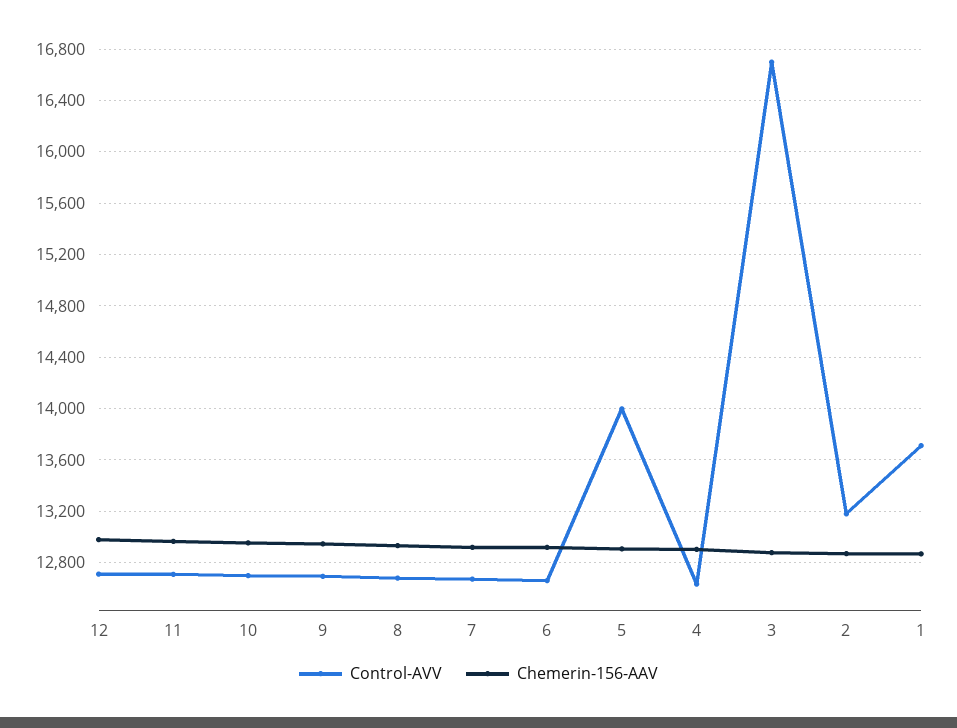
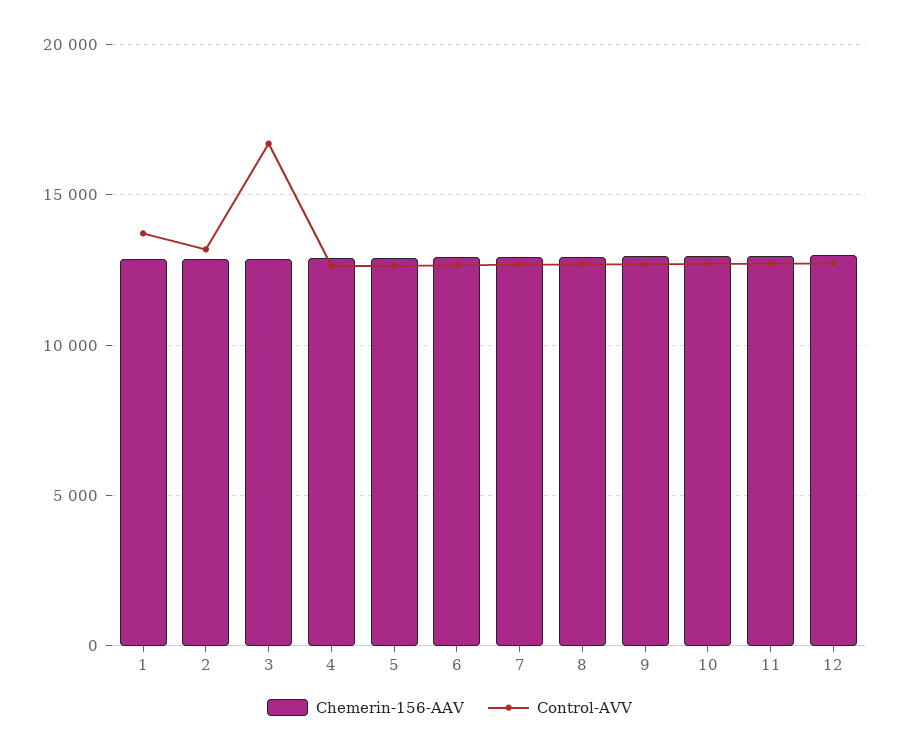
Control-AVV, 5: 14000 -> 12500

